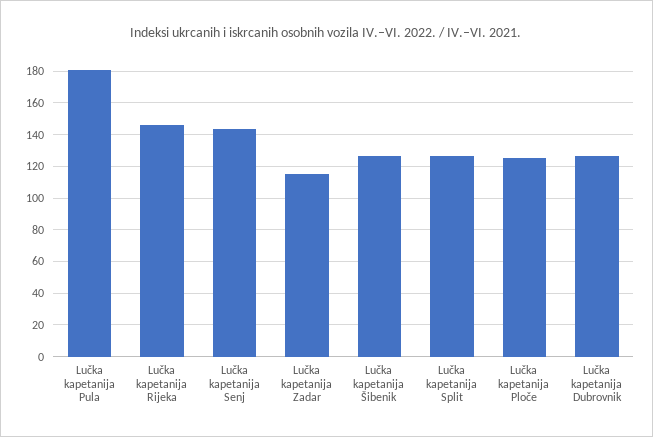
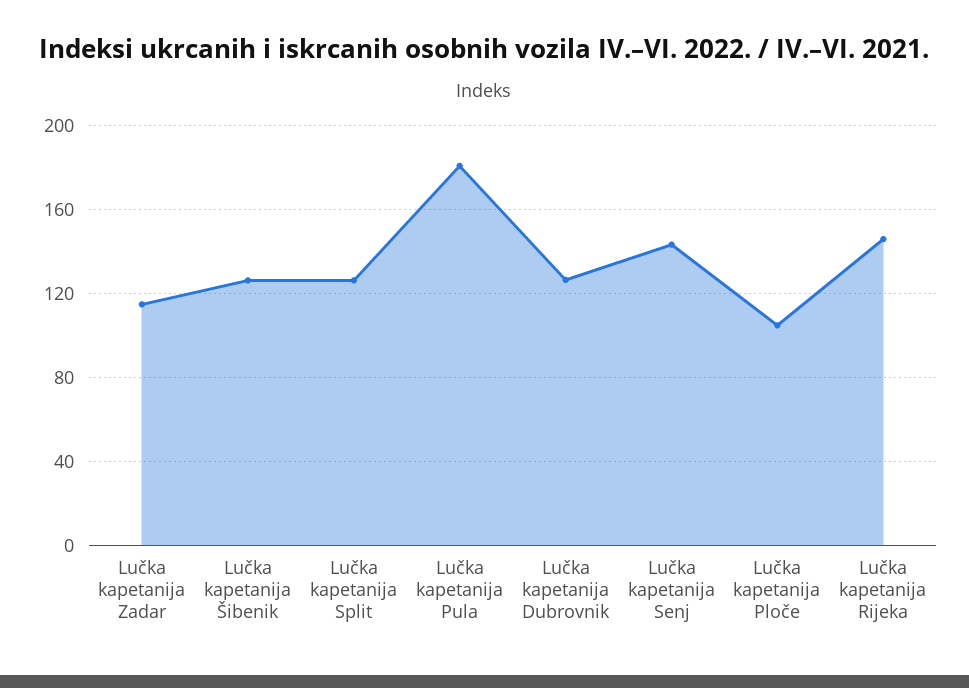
Lučka kapetanija Ploče: 125 -> 105

